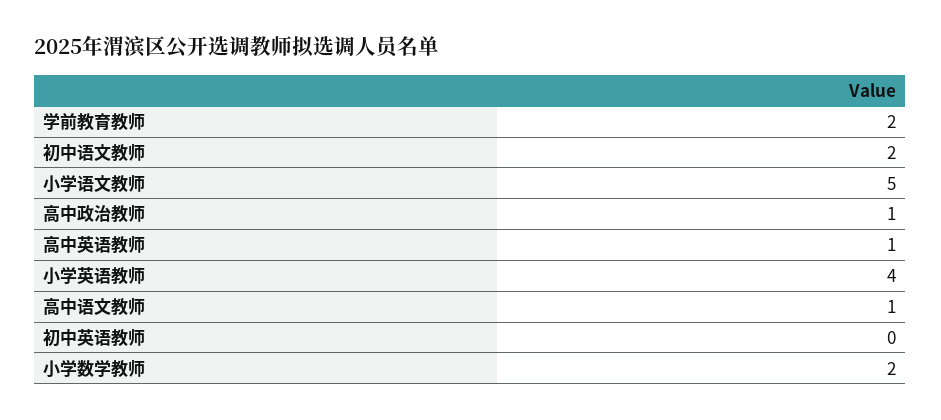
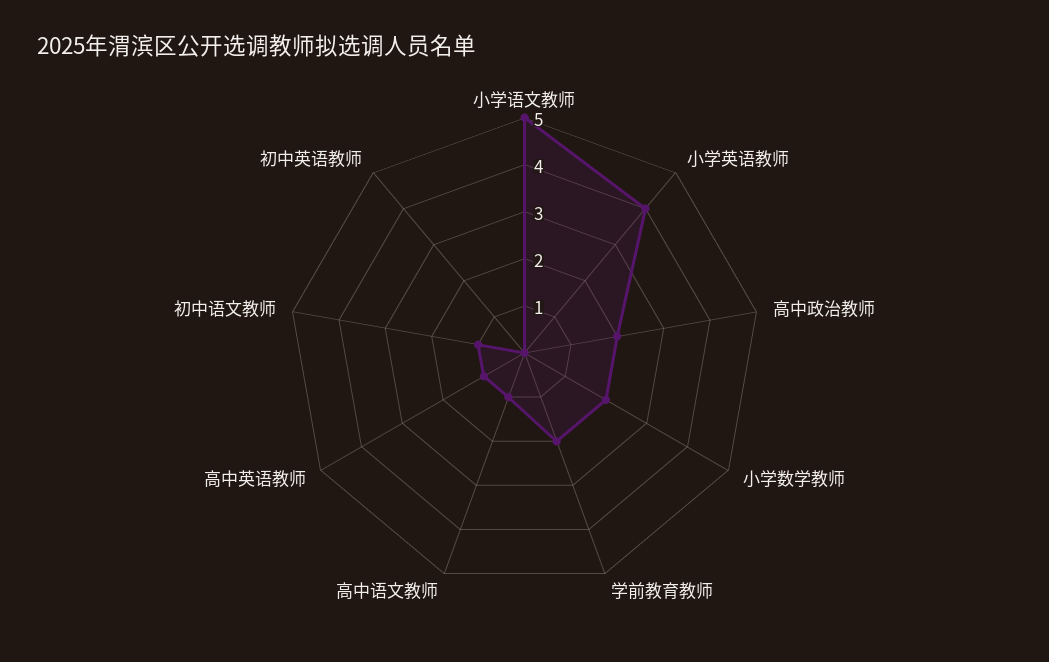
初中语文教师: 2 -> 1
高中政治教师: 1 -> 2

